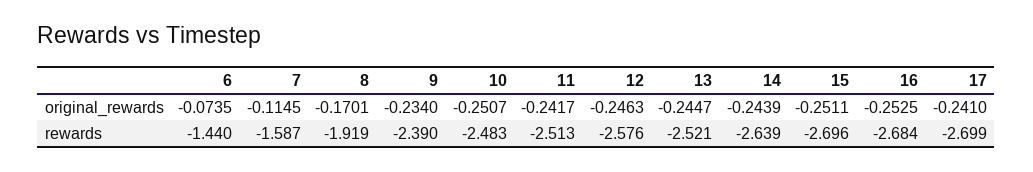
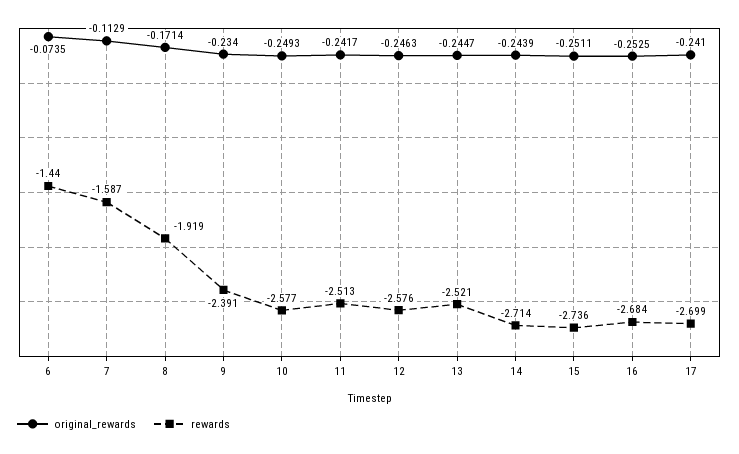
original_rewards, 7: -0.1145 -> -0.1129
original_rewards, 8: -0.1701 -> -0.1714
original_rewards, 10: -0.2507 -> -0.2493
rewards, 9: -2.39 -> -2.391
rewards, 10: -2.483 -> -2.577
rewards, 14: -2.639 -> -2.714
rewards, 15: -2.696 -> -2.736

